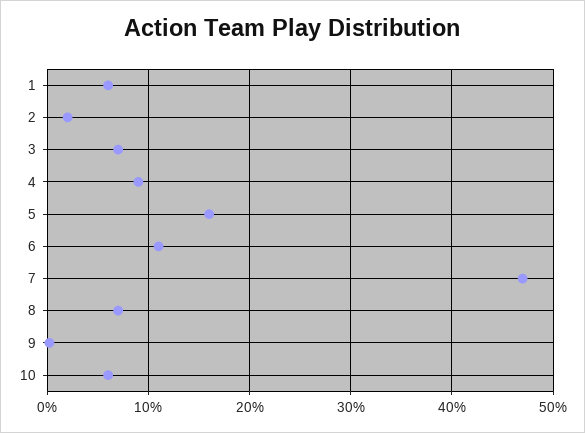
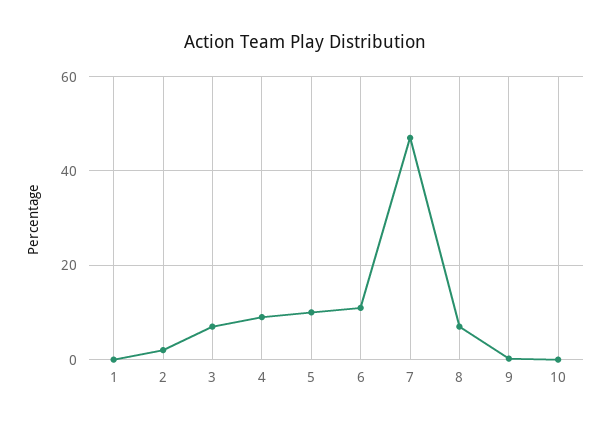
1: 6 -> 0
5: 16 -> 10
10: 6 -> 0

